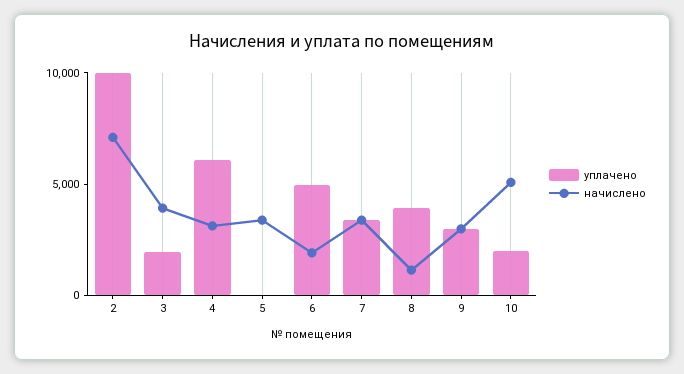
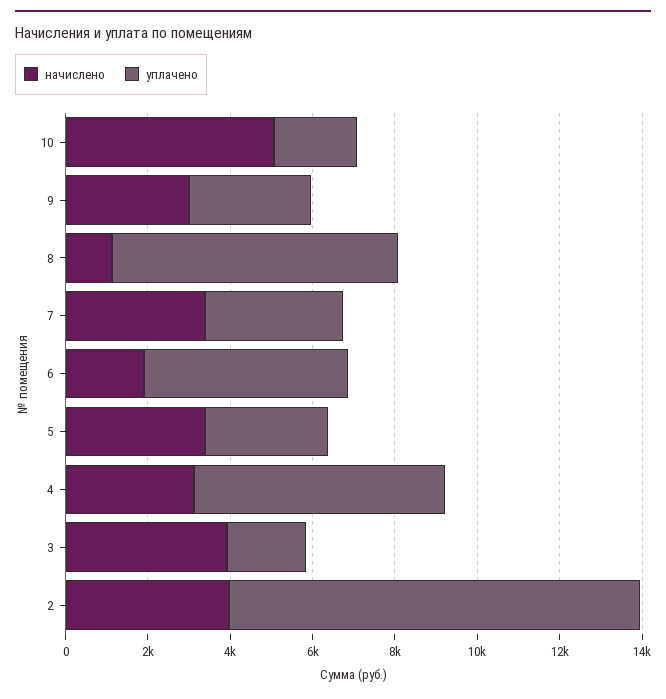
начислено, 2: 7000 -> 4000
уплачено, 5: 0 -> 3000
уплачено, 8: 4000 -> 7000

